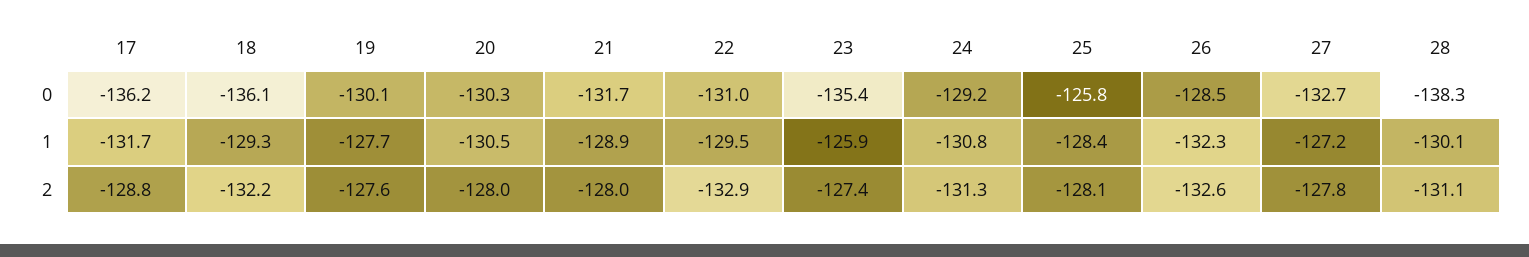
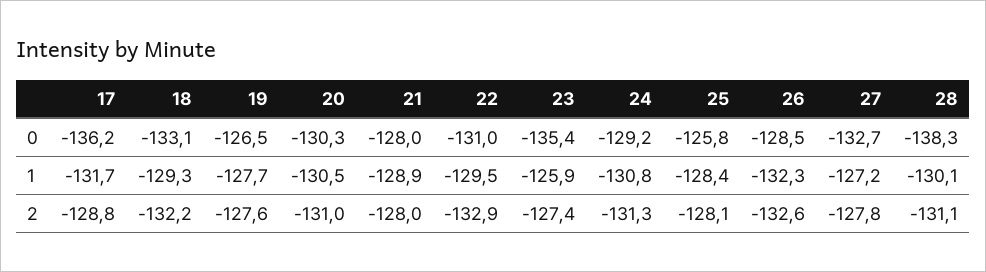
18, 0: -136.1 -> -133.1
19, 0: -130.1 -> -126.5
21, 0: -131.7 -> -128
20, 2: -128 -> -131

